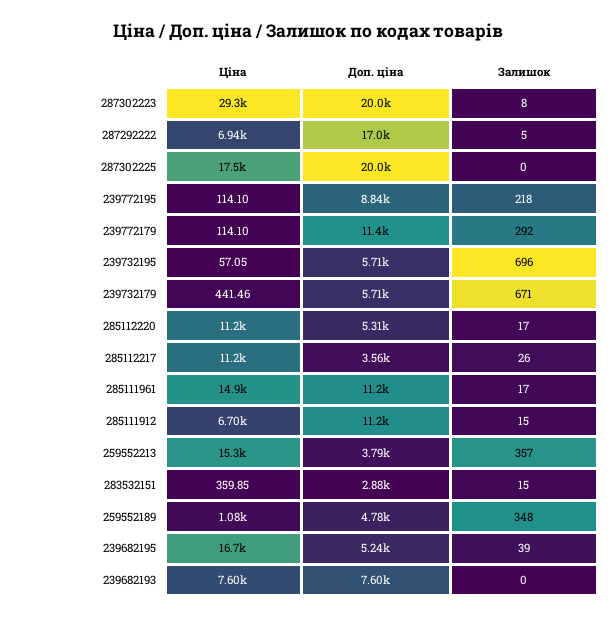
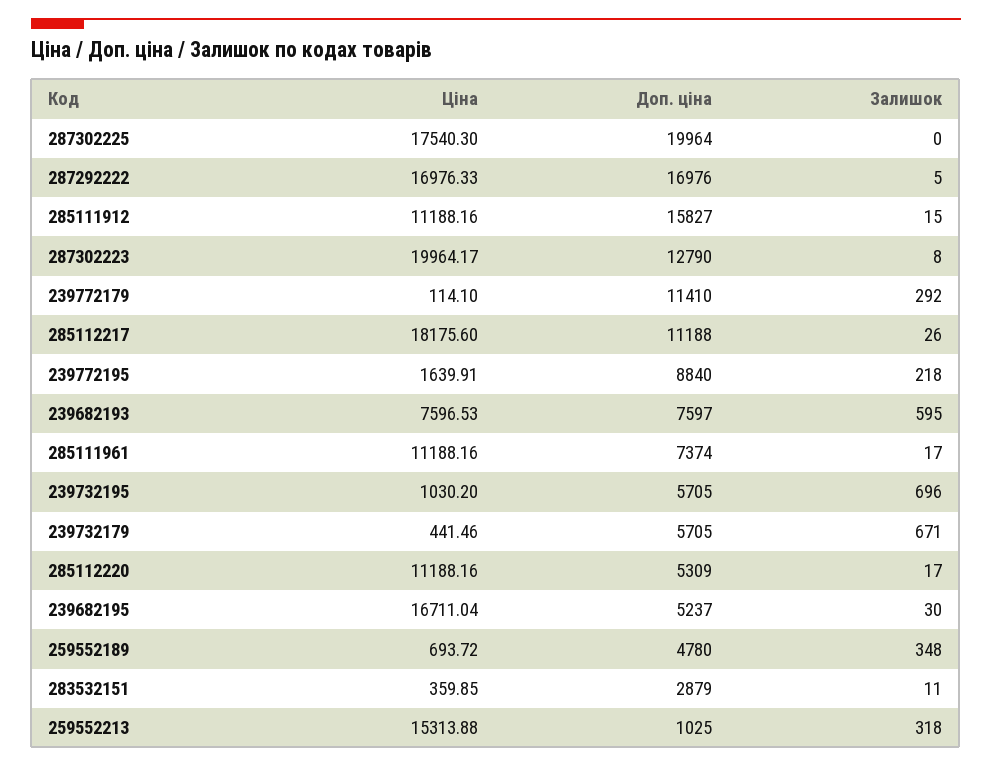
Ціна, 287302223: 29300 -> 19964.17
Доп. ціна, 287302223: 20000 -> 12790
Ціна, 287292222: 6940 -> 16976.33
Ціна, 239772195: 114.1 -> 1639.91
Ціна, 239732195: 57.05 -> 1030.2
Ціна, 285112217: 11200 -> 18175.6
Доп. ціна, 285112217: 3560 -> 11188
Ціна, 285111961: 14900 -> 11188.16
Доп. ціна, 285111961: 11200 -> 7374
Ціна, 285111912: 6700 -> 11188.16
Доп. ціна, 285111912: 11200 -> 15827
Доп. ціна, 259552213: 3790 -> 1025
Залишок, 259552213: 357 -> 318
Залишок, 283532151: 15 -> 11
Ціна, 259552189: 1080 -> 693.72
Залишок, 239682195: 39 -> 30
Залишок, 239682193: 0 -> 595

